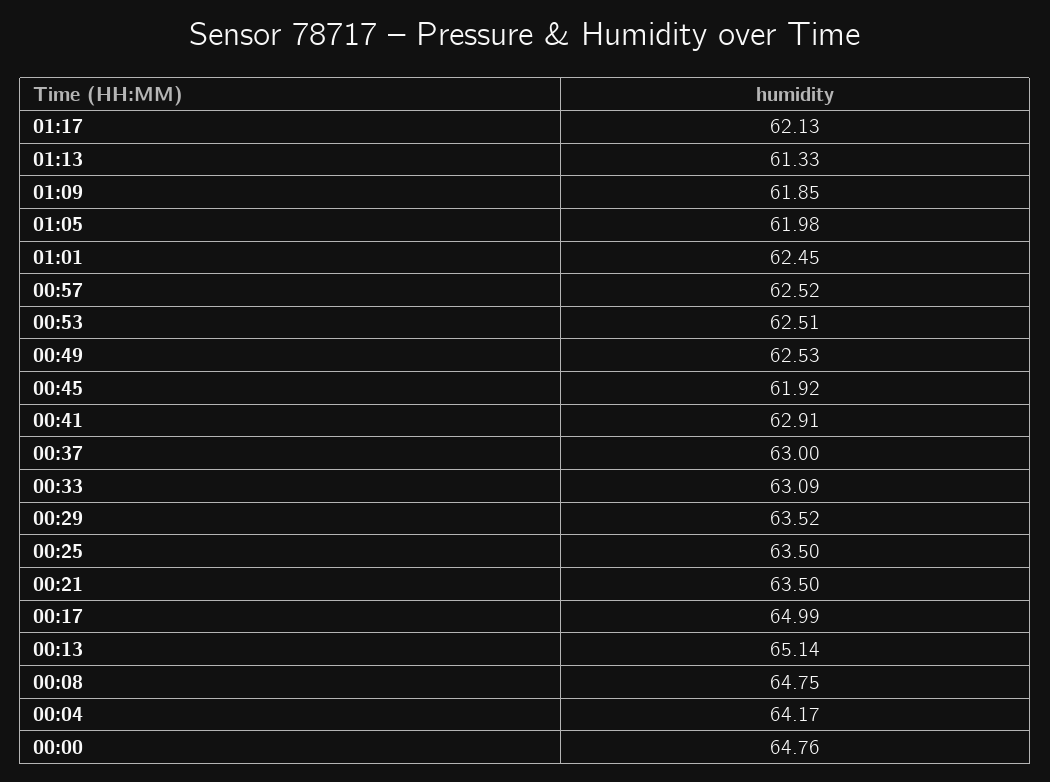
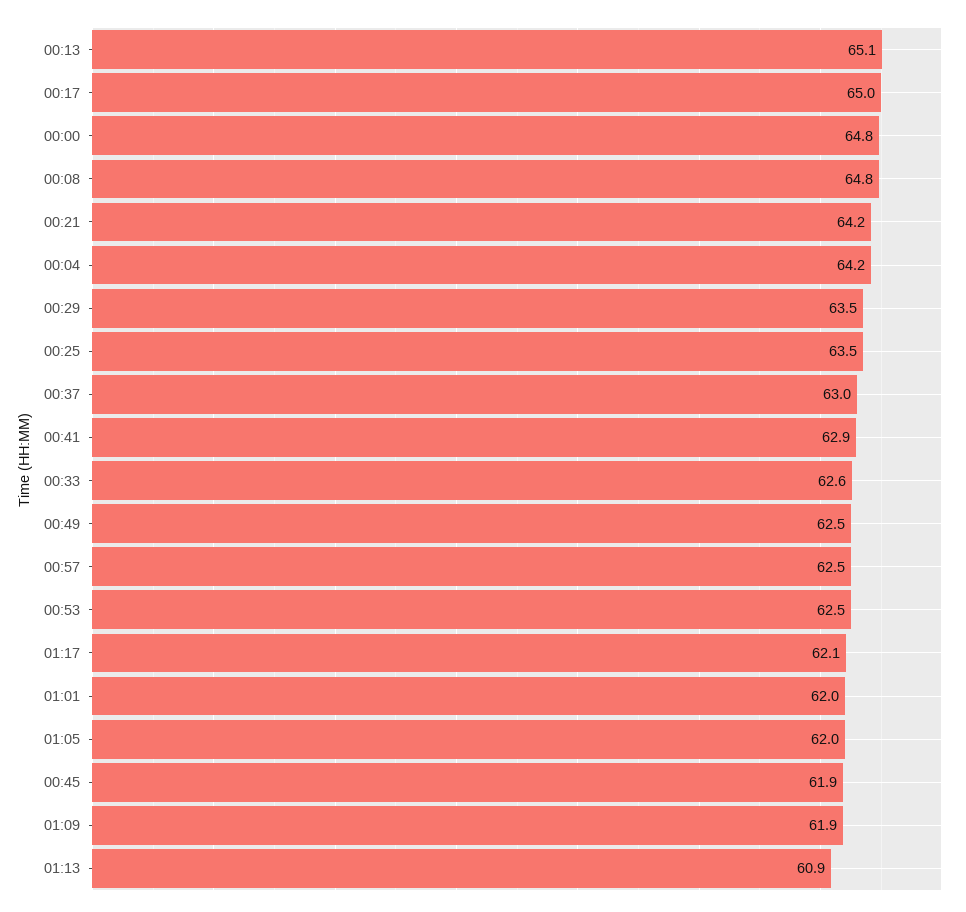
01:13: 61.33 -> 60.9
01:01: 62.45 -> 62
00:33: 63.09 -> 62.6
00:21: 63.5 -> 64.2

